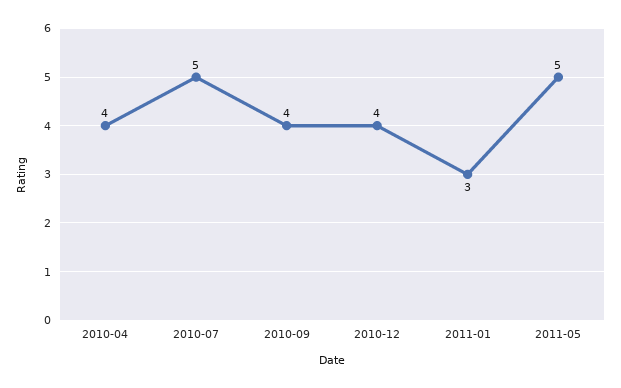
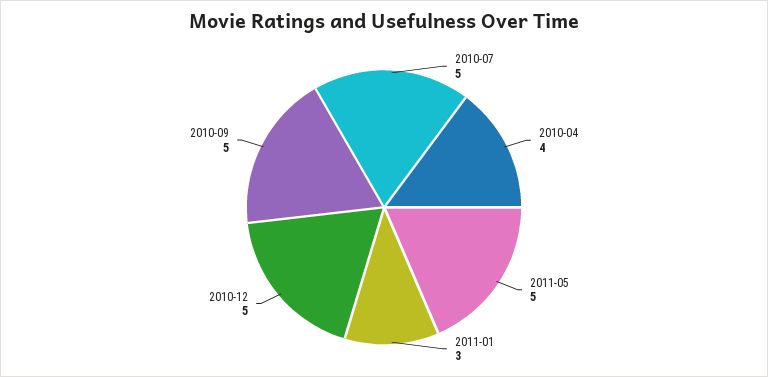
2010-09: 4 -> 5
2010-12: 4 -> 5

